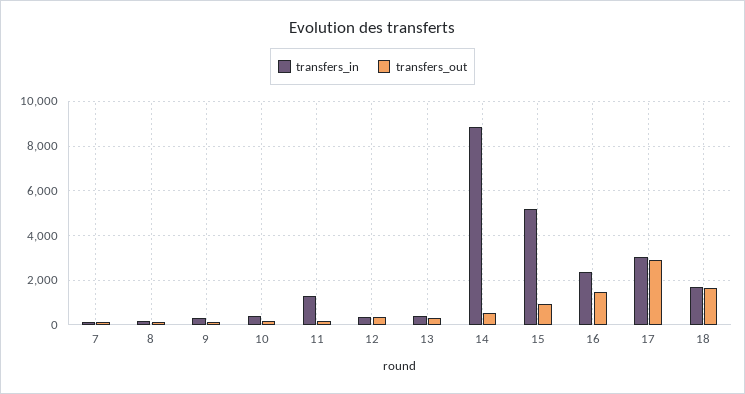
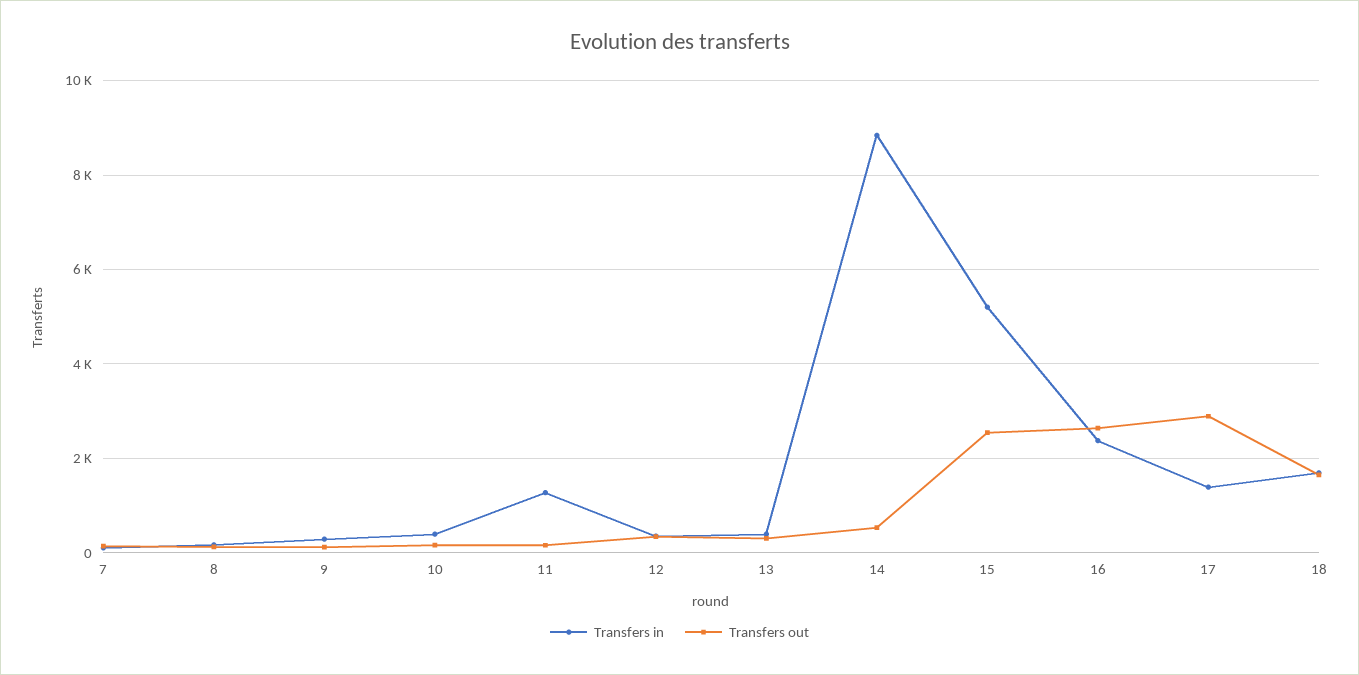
transfers_out, 15: 1000 -> 2600
transfers_out, 16: 1500 -> 2600
transfers_in, 17: 3000 -> 1400

